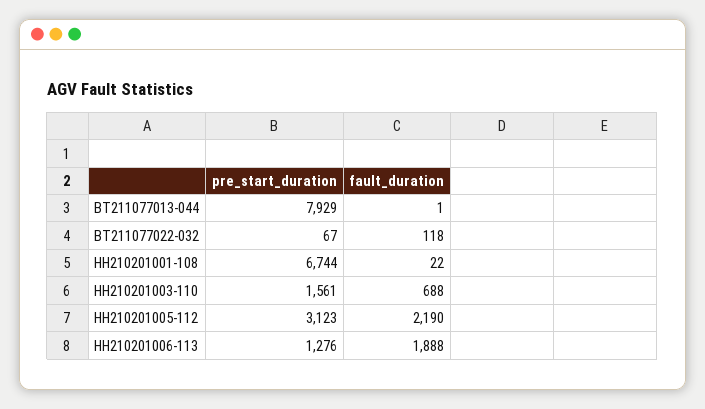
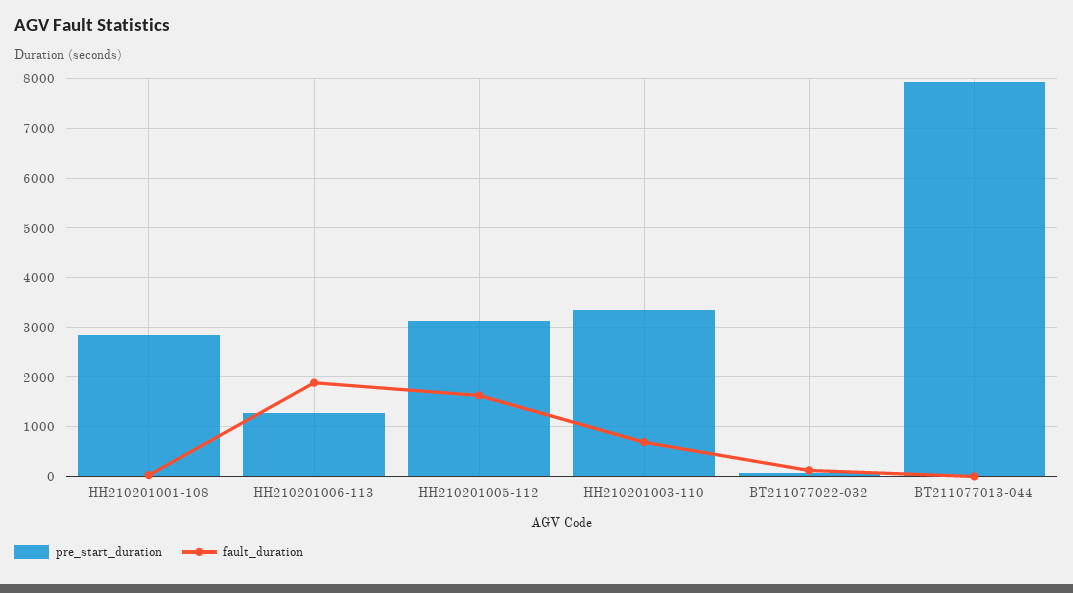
pre_start_duration, HH210201001-108: 6744 -> 2800
pre_start_duration, HH210201003-110: 1561 -> 3400
fault_duration, HH210201005-112: 2190 -> 1600

